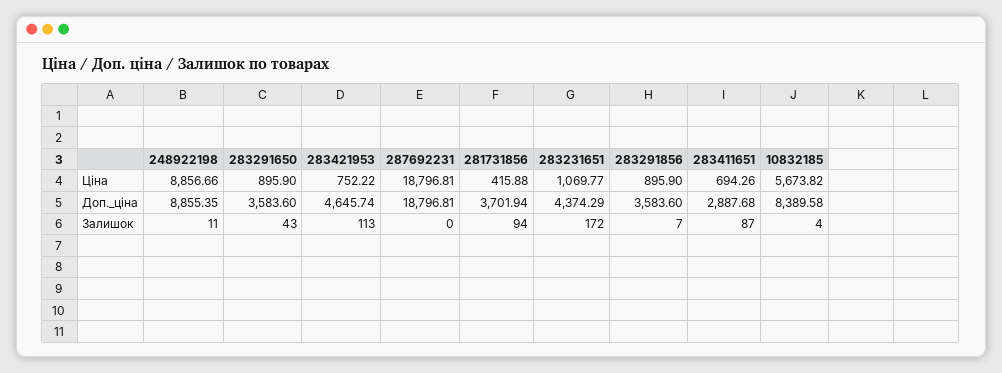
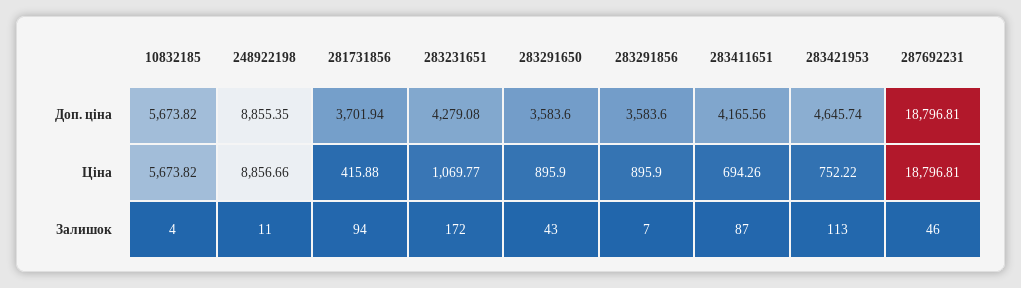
283231651, Доп._ціна: 4374.29 -> 4279.08
283411651, Доп._ціна: 2887.68 -> 4165.56
10832185, Доп._ціна: 8389.58 -> 5673.82
287692231, Залишок: 0 -> 46

